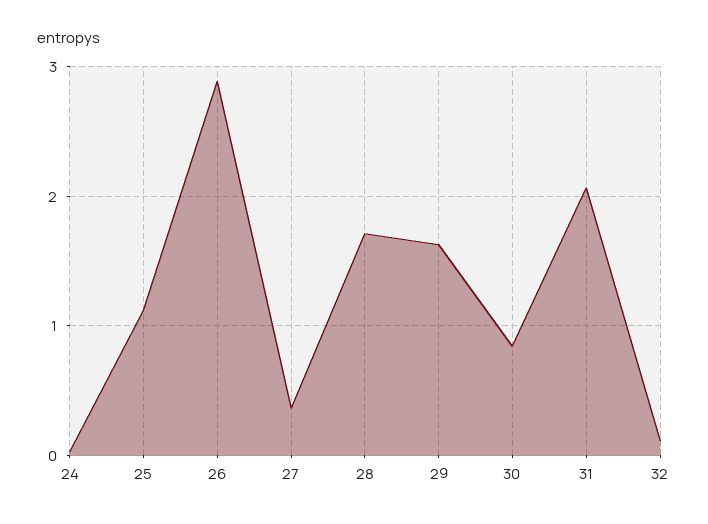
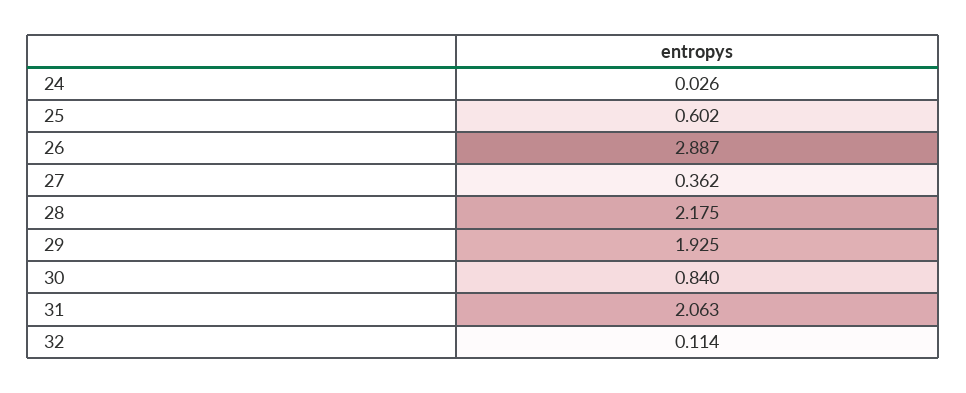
25: 1.1 -> 0.602
28: 1.7 -> 2.175
29: 1.6 -> 1.925

